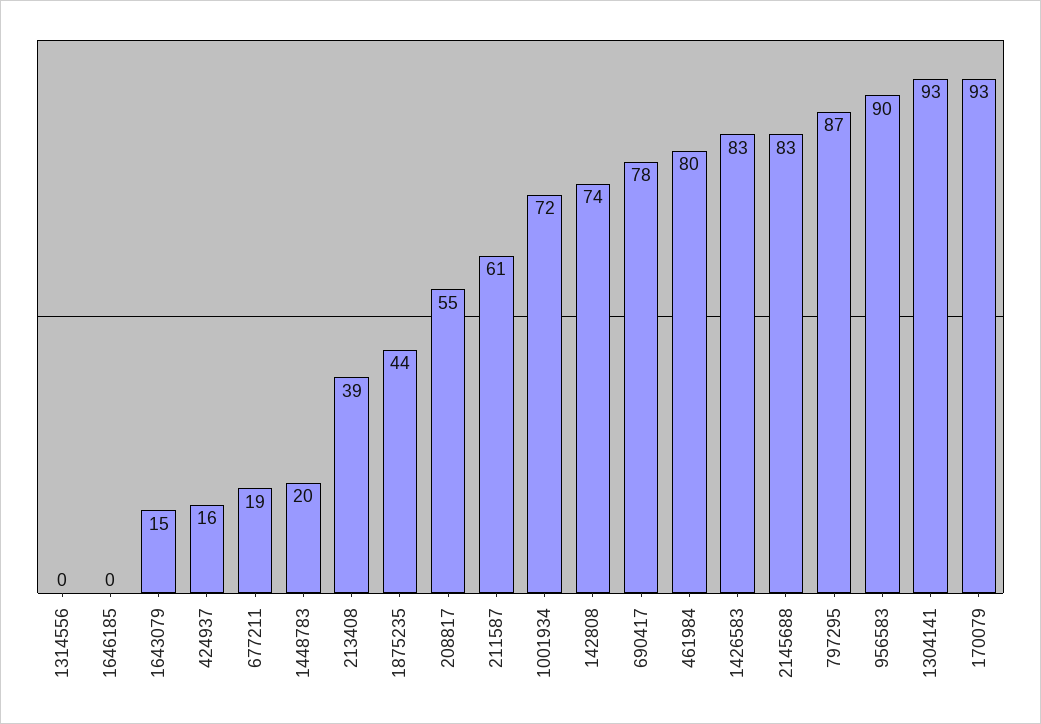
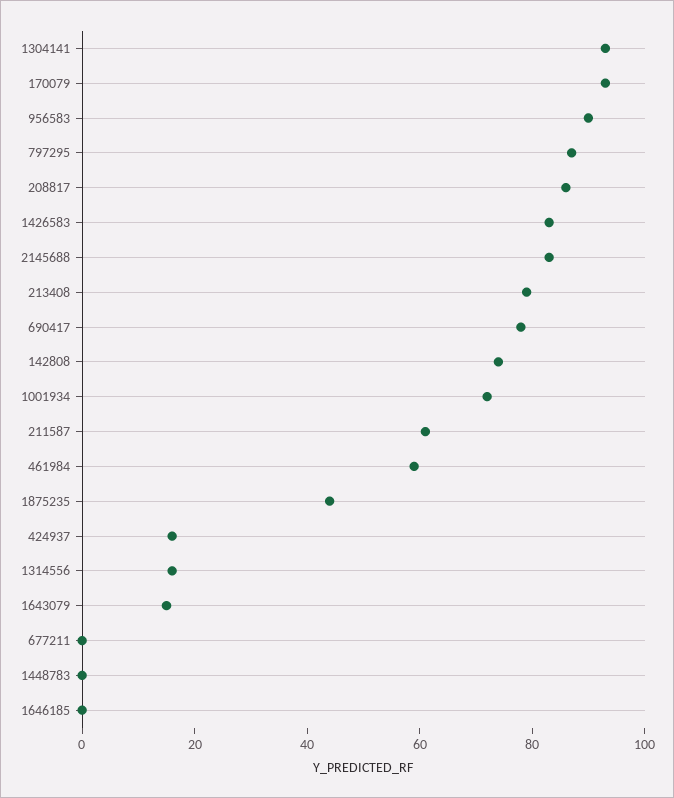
1314556: 0 -> 15
677211: 19 -> 0
1448783: 20 -> 0
213408: 39 -> 80
208817: 55 -> 85
461984: 80 -> 60

